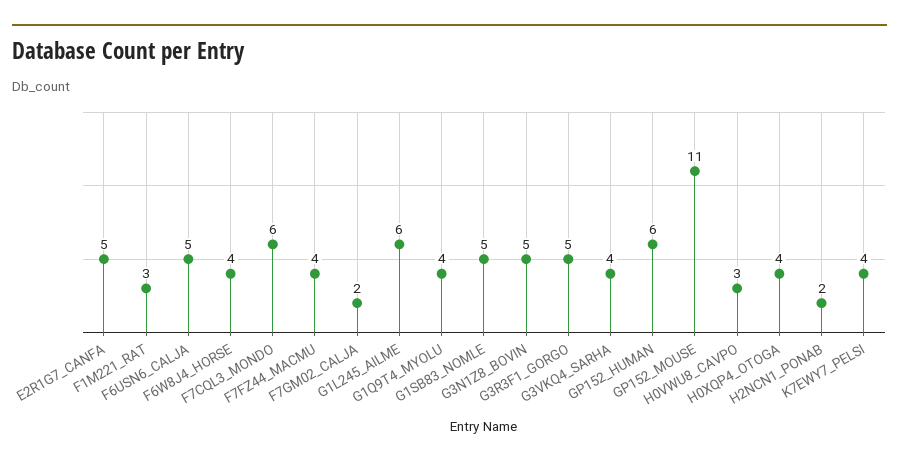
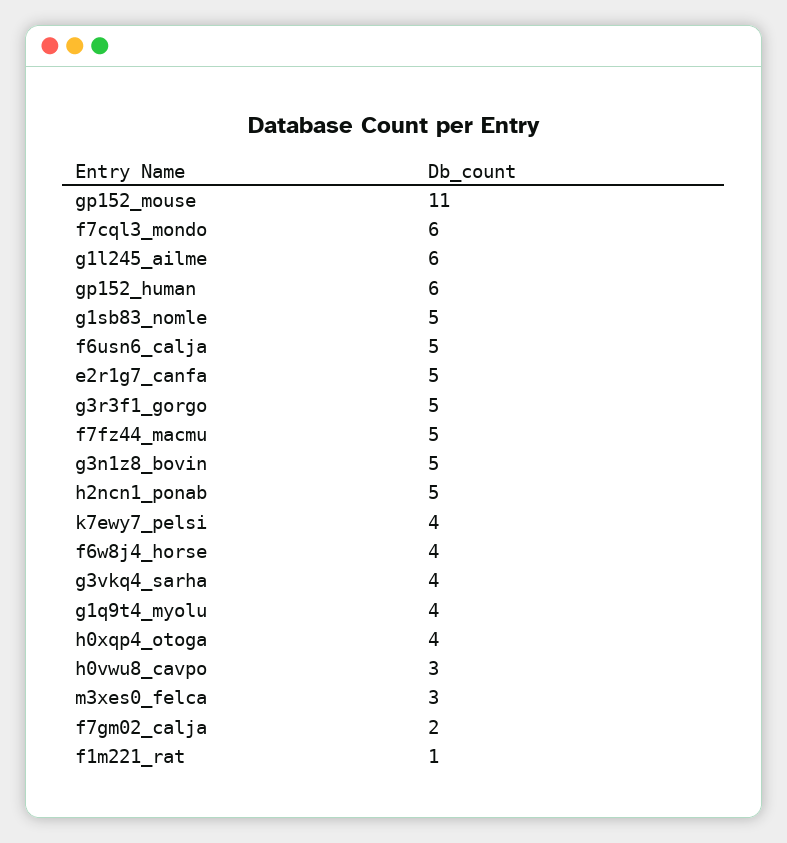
F1M221_RAT: 3 -> 1
F7FZ44_MACMU: 4 -> 5
H2NCN1_PONAB: 2 -> 5
m3xes0_felca: none -> 3

